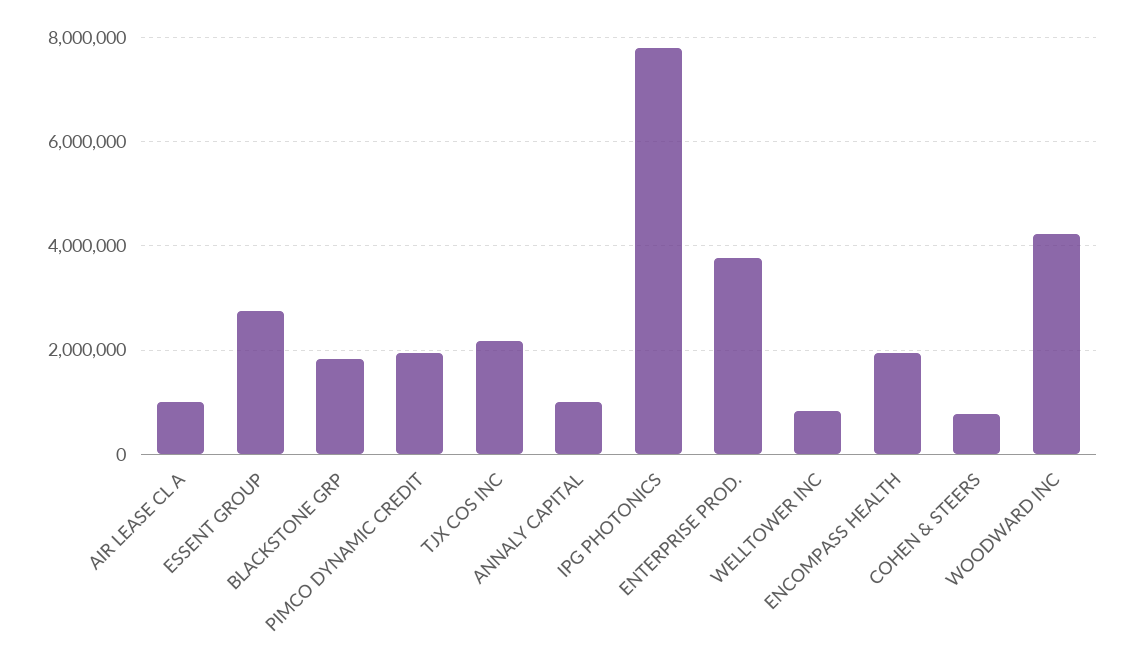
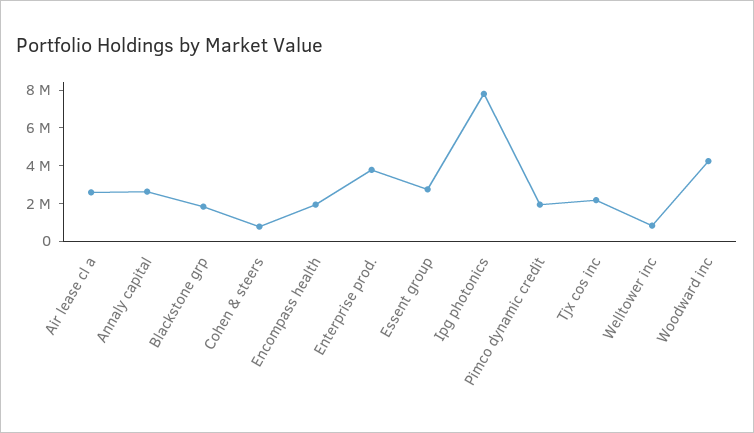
AIR LEASE CL A: 1000000 -> 2500000
ANNALY CAPITAL: 1000000 -> 2500000

